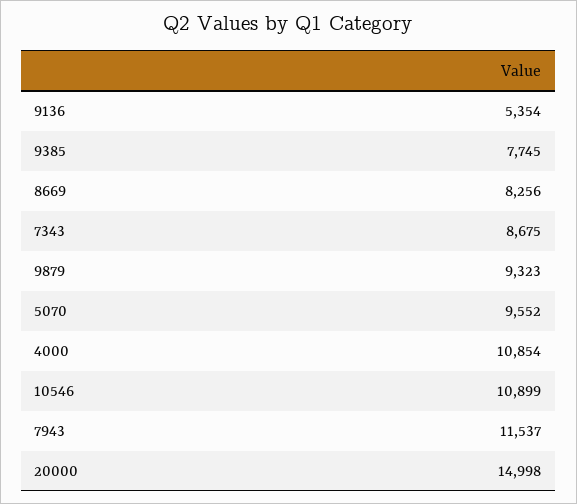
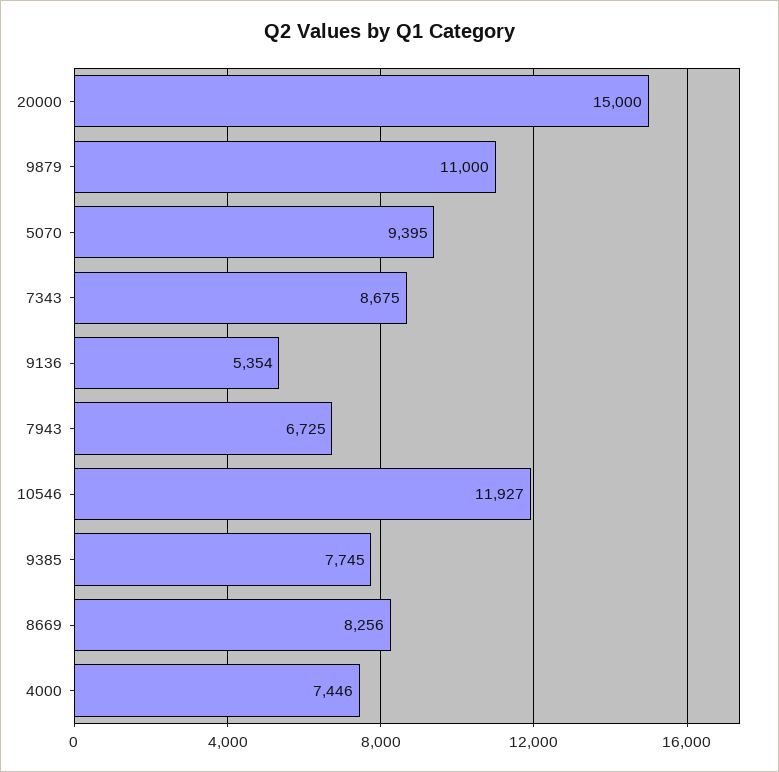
9879: 9323 -> 11000
5070: 9552 -> 9395
4000: 10854 -> 7446
10546: 10899 -> 11927
7943: 11537 -> 6725
20000: 14998 -> 15000

